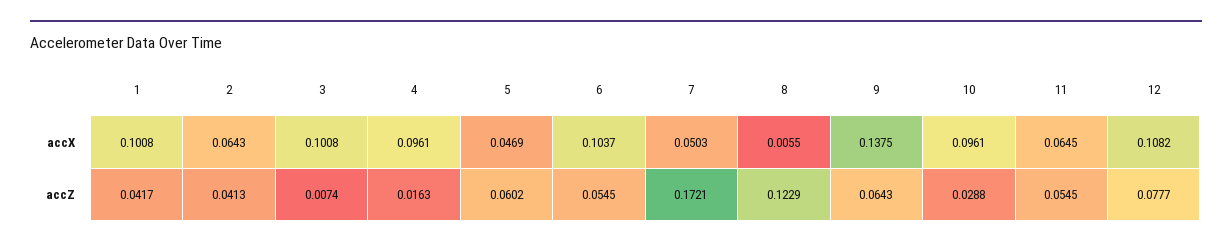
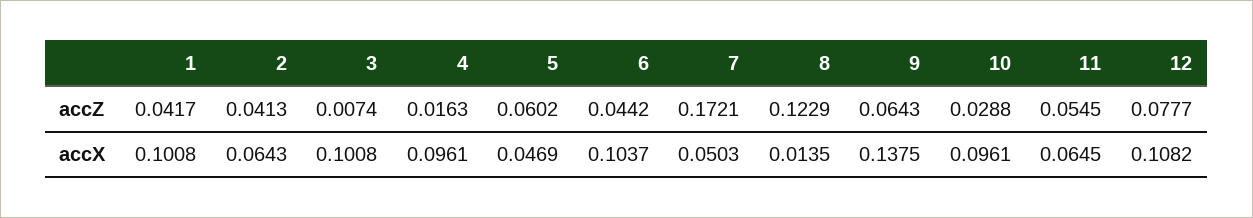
8, accX: 0.0055 -> 0.0135
6, accZ: 0.0545 -> 0.0442

